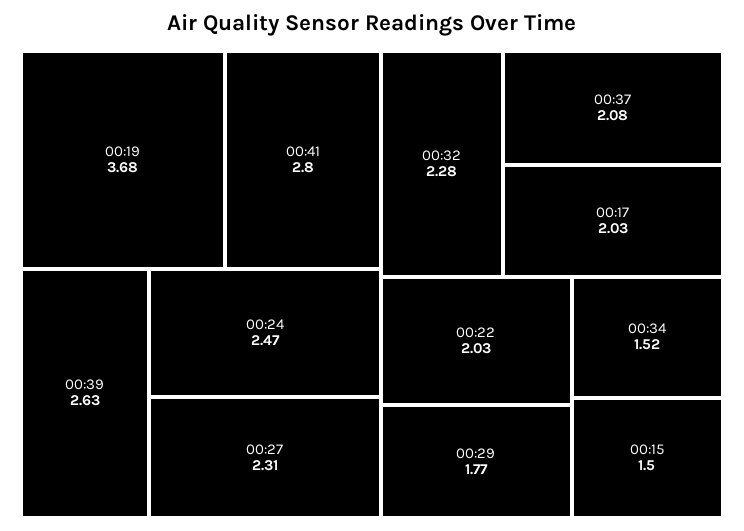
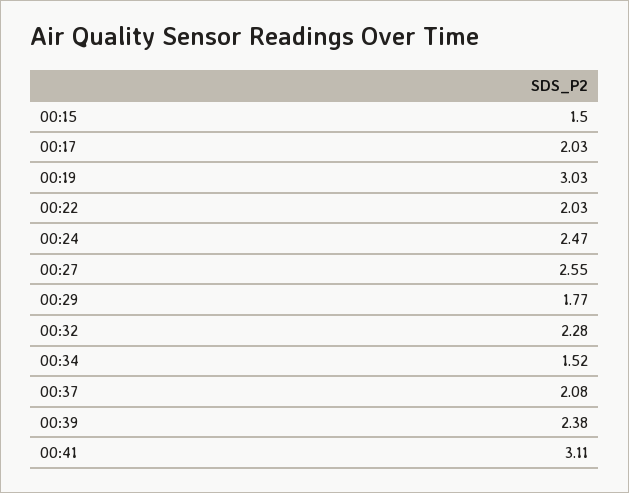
00:19: 3.68 -> 3.03
00:41: 2.8 -> 3.11
00:39: 2.63 -> 2.38
00:27: 2.31 -> 2.55

